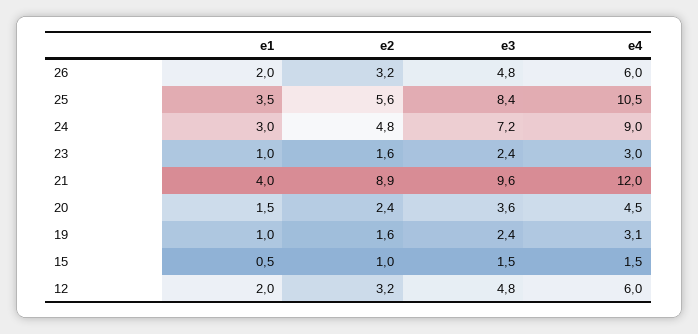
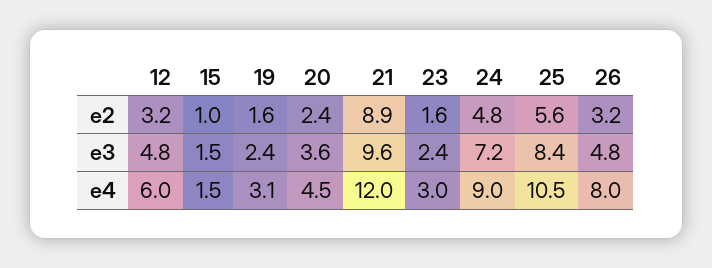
e1, 26: 2 -> none
e4, 26: 6 -> 8
e1, 25: 3.5 -> none
e1, 24: 3 -> none
e1, 23: 1 -> none
e1, 21: 4 -> none
e1, 20: 1.5 -> none
e1, 19: 1 -> none
e1, 15: 0.5 -> none
e1, 12: 2 -> none

